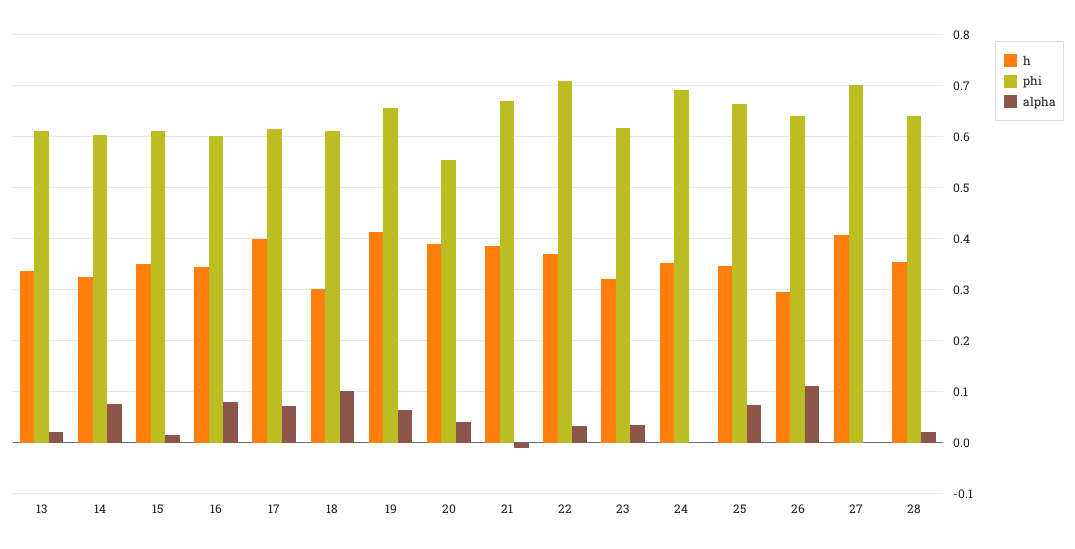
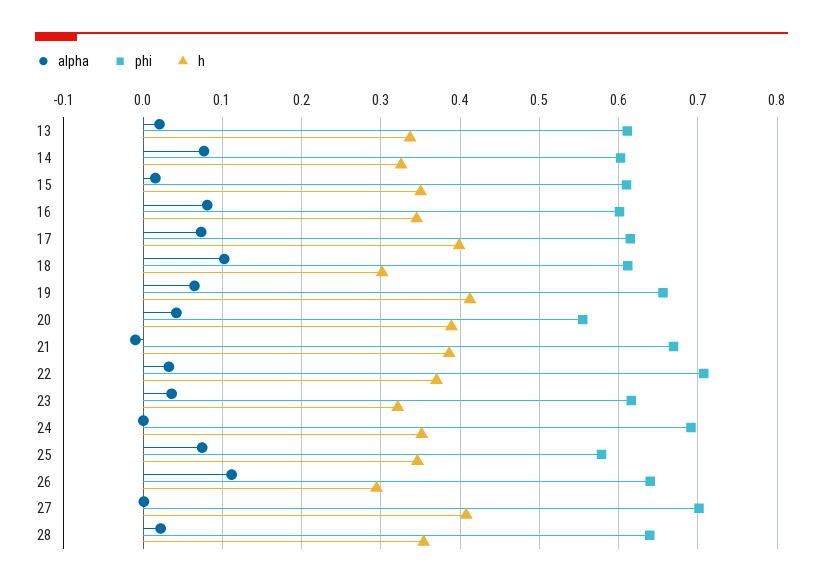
phi, 25: 0.66 -> 0.58

